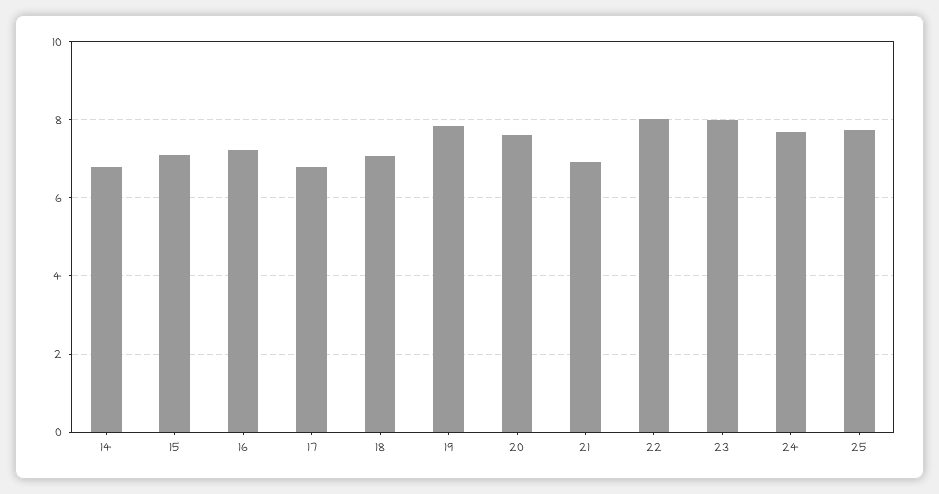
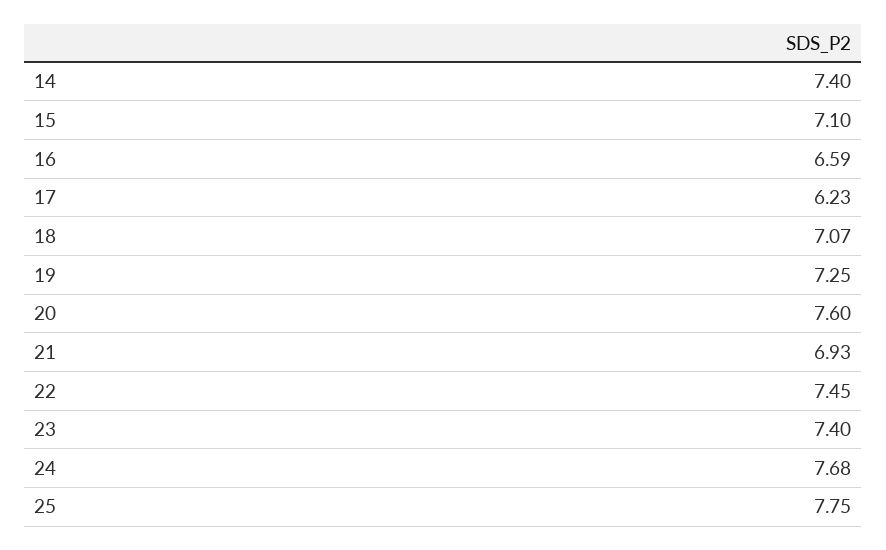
14: 6.8 -> 7.4
16: 7.2 -> 6.59
17: 6.8 -> 6.23
19: 7.8 -> 7.25
22: 8 -> 7.45
23: 8 -> 7.4

